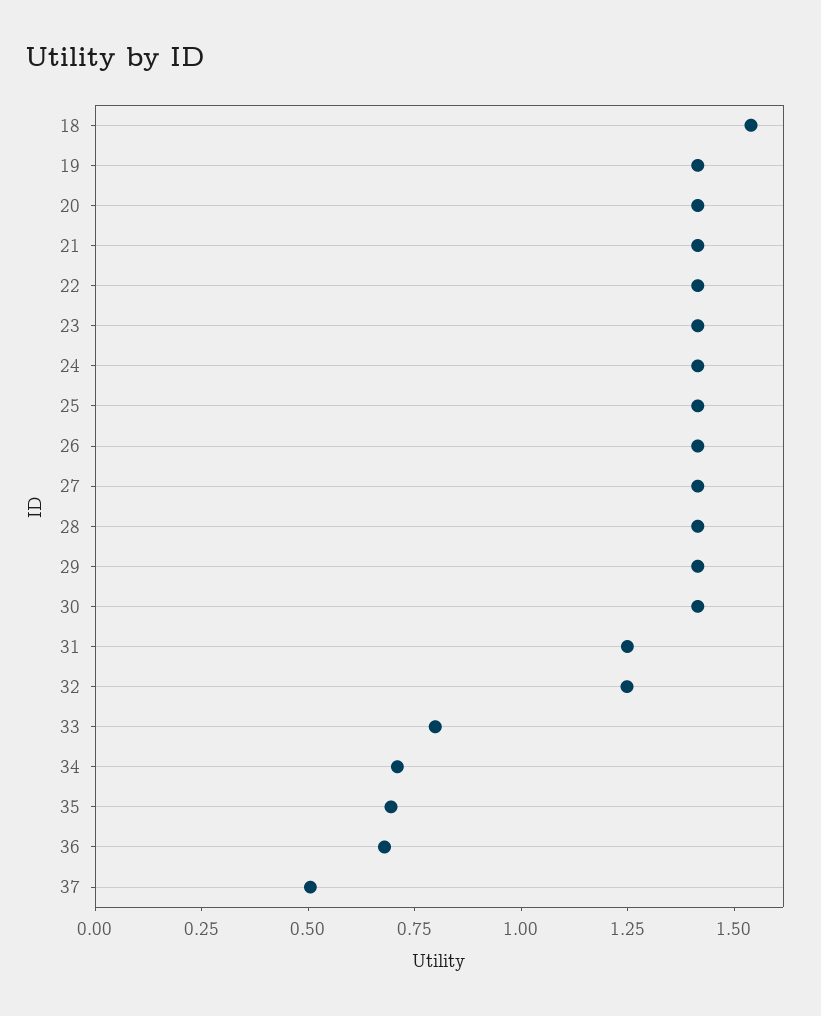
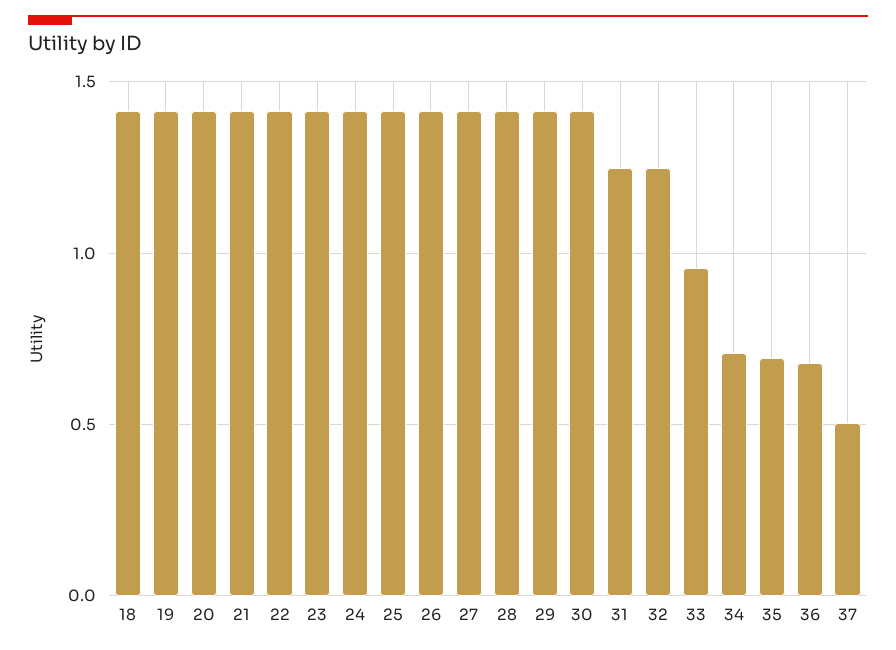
18: 1.55 -> 1.4
33: 0.8 -> 0.95

